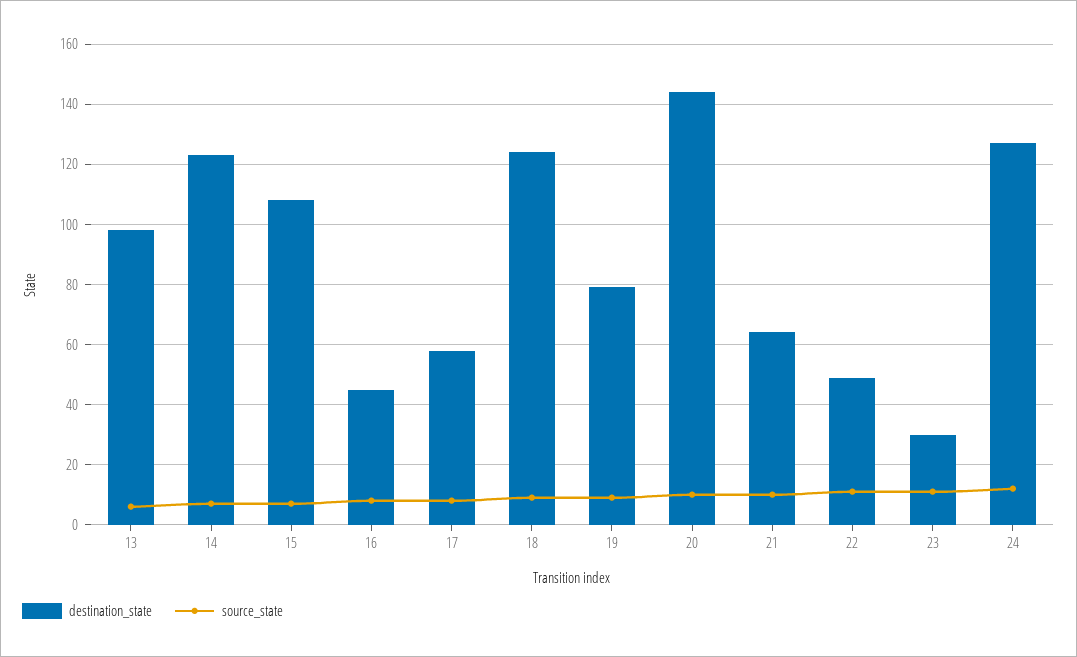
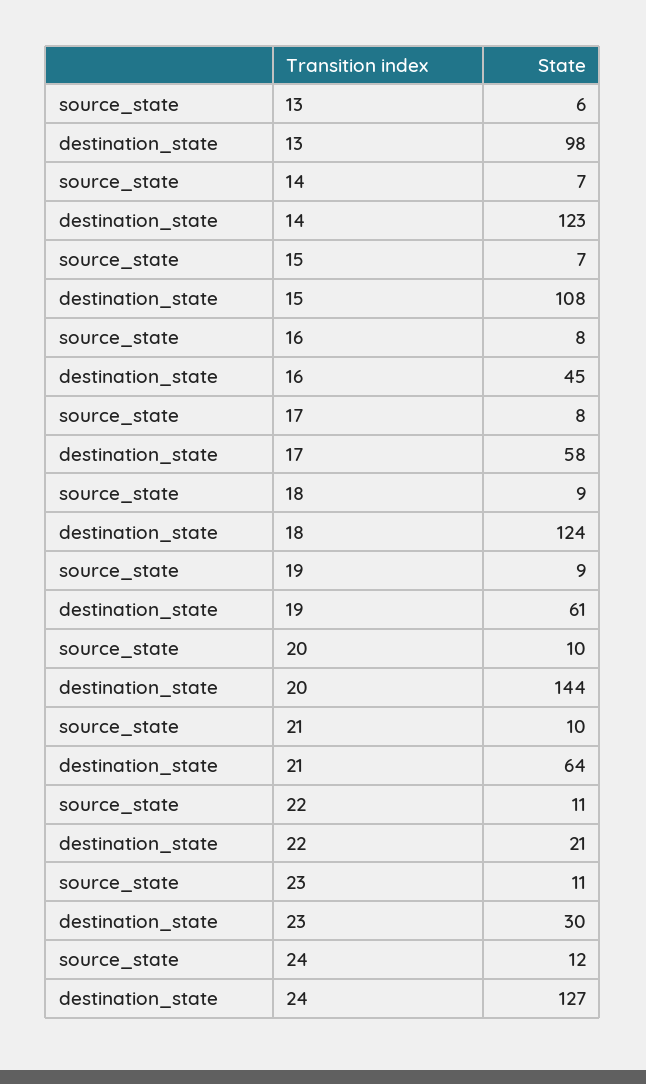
destination_state, 19: 80 -> 61
destination_state, 22: 50 -> 21

